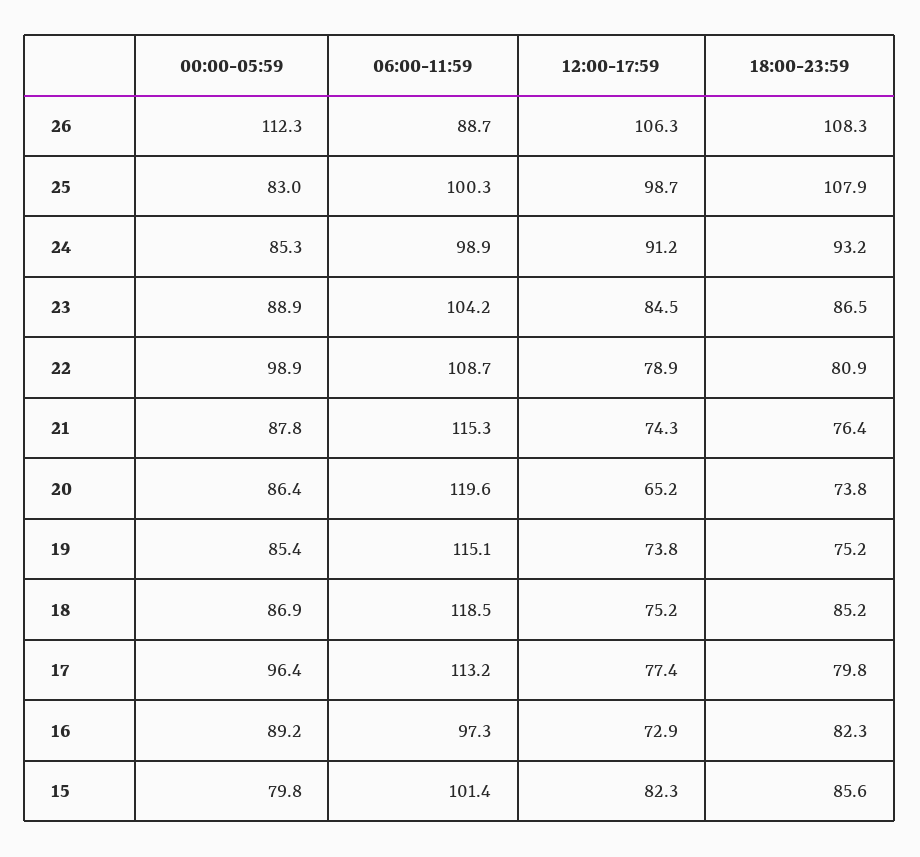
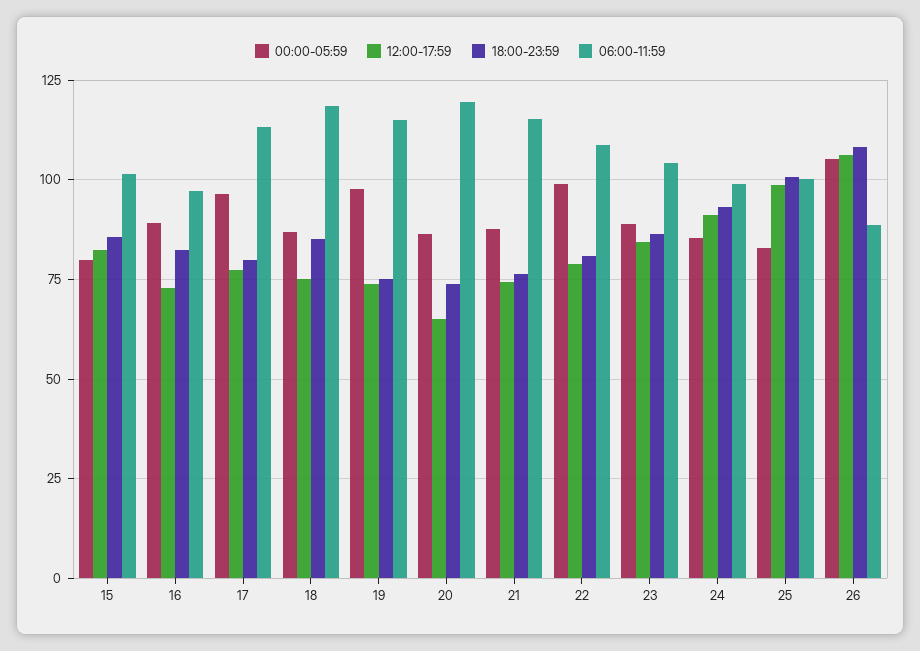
00:00-05:59, 26: 112.3 -> 105
18:00-23:59, 25: 107.9 -> 100
00:00-05:59, 19: 85.4 -> 97.5

